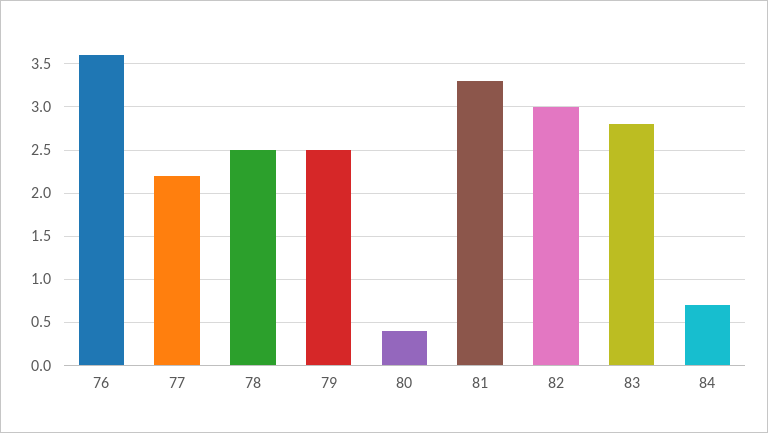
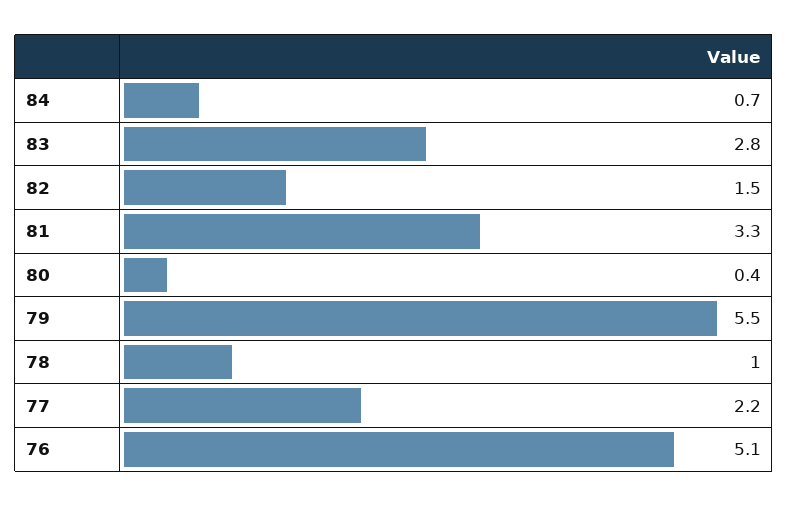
76: 3.6 -> 5.1
78: 2.5 -> 1
79: 2.5 -> 5.5
82: 3 -> 1.5

